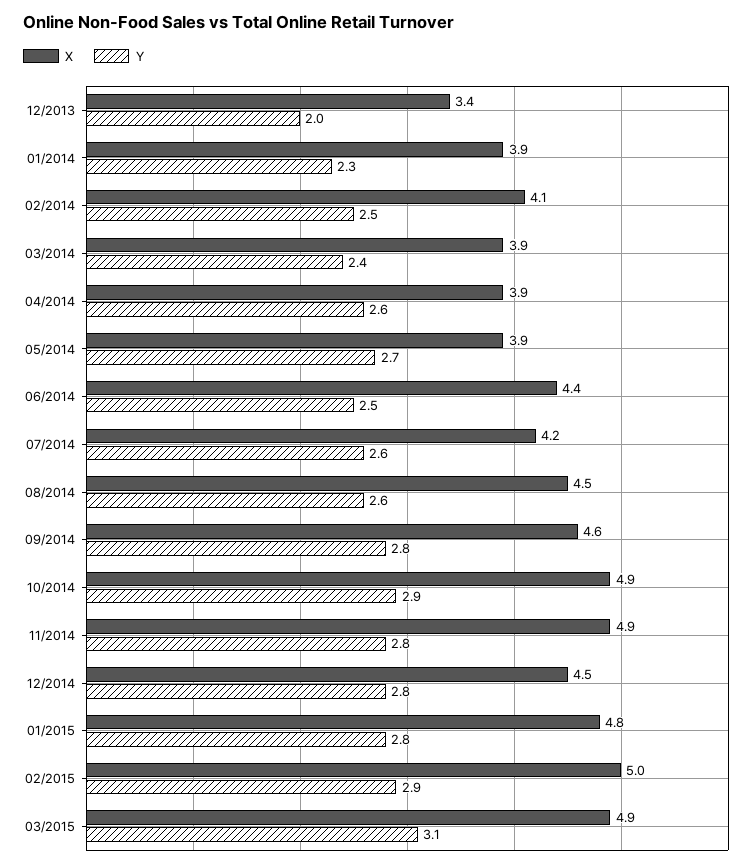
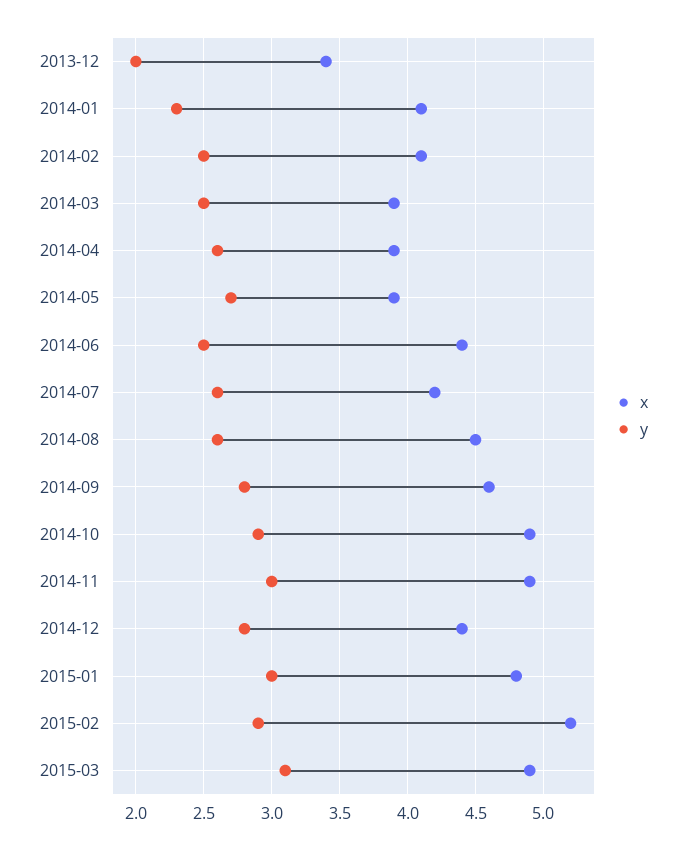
X, 01/2014: 3.9 -> 4.1
Y, 03/2014: 2.4 -> 2.5
Y, 11/2014: 2.8 -> 3
X, 12/2014: 4.5 -> 4.4
Y, 01/2015: 2.8 -> 3
X, 02/2015: 5 -> 5.2

